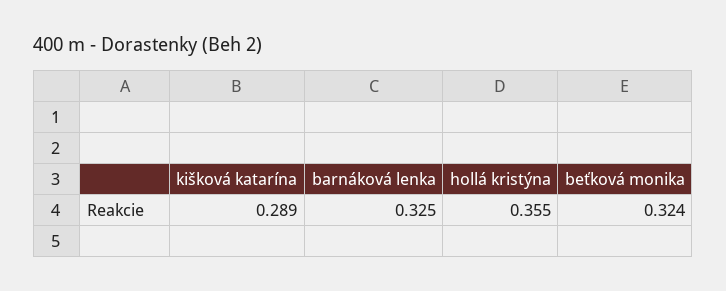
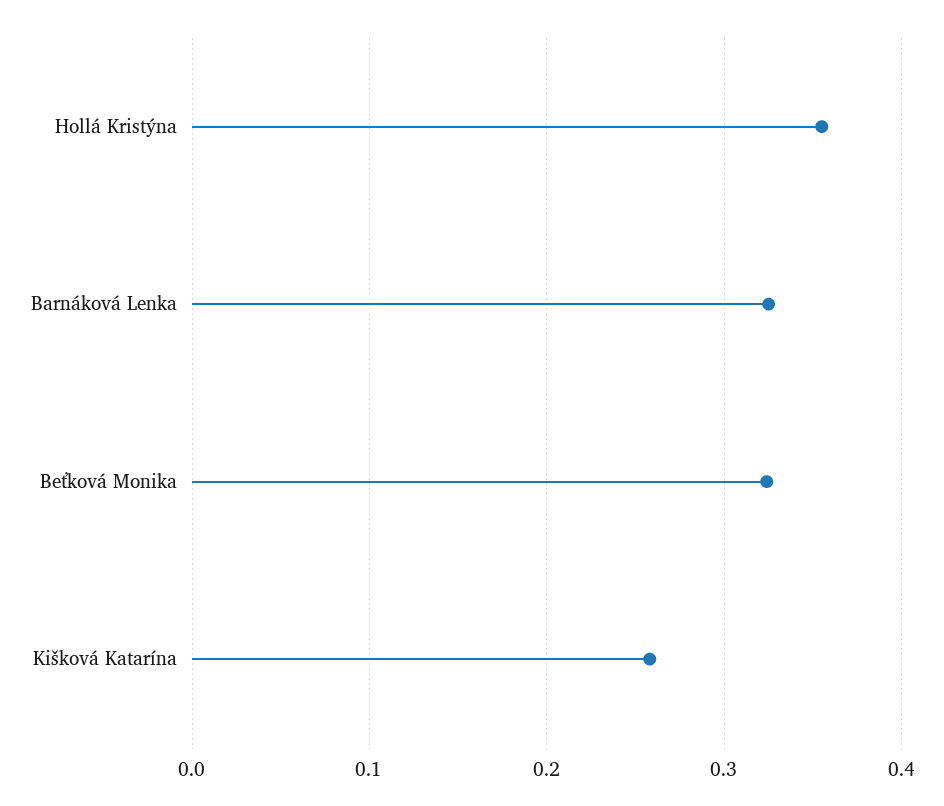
kišková katarína: 0.289 -> 0.26

